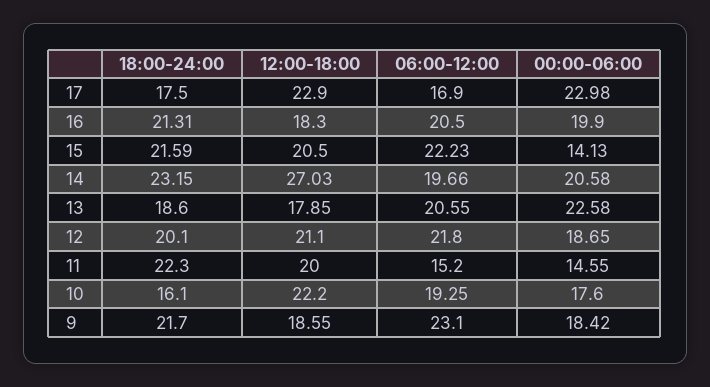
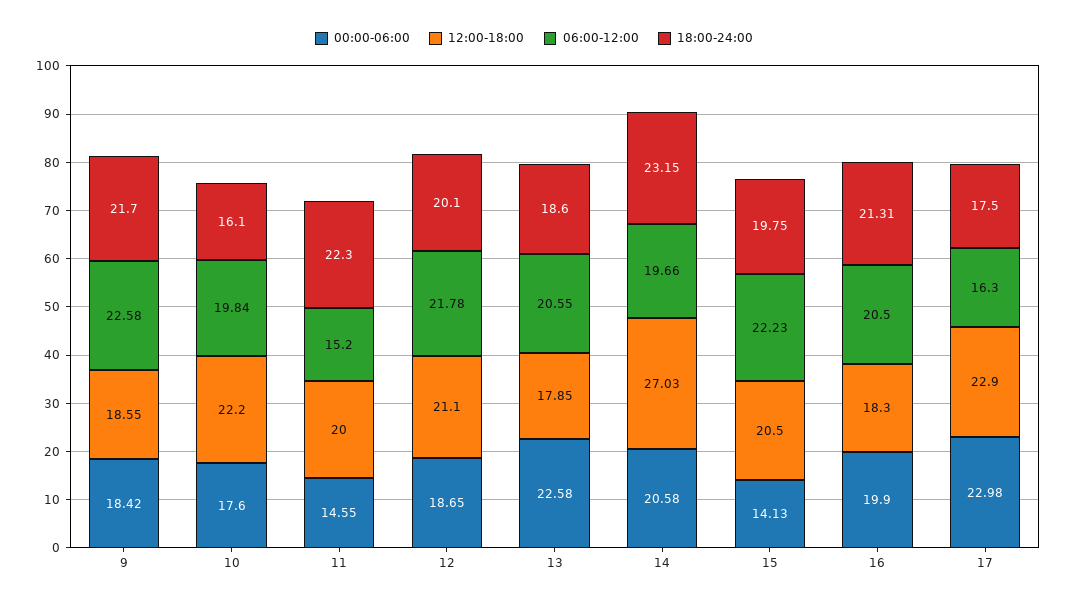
06:00-12:00, 17: 16.9 -> 16.3
18:00-24:00, 15: 21.59 -> 19.75
06:00-12:00, 12: 21.8 -> 21.78
06:00-12:00, 10: 19.25 -> 19.84
06:00-12:00, 9: 23.1 -> 22.58

